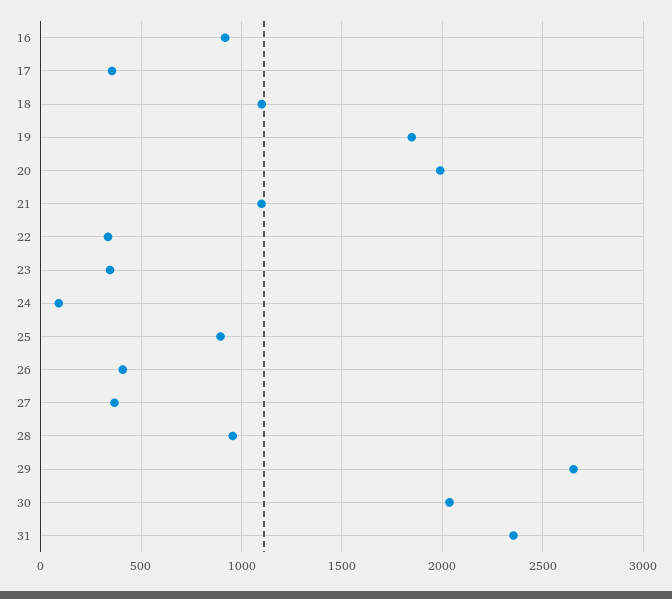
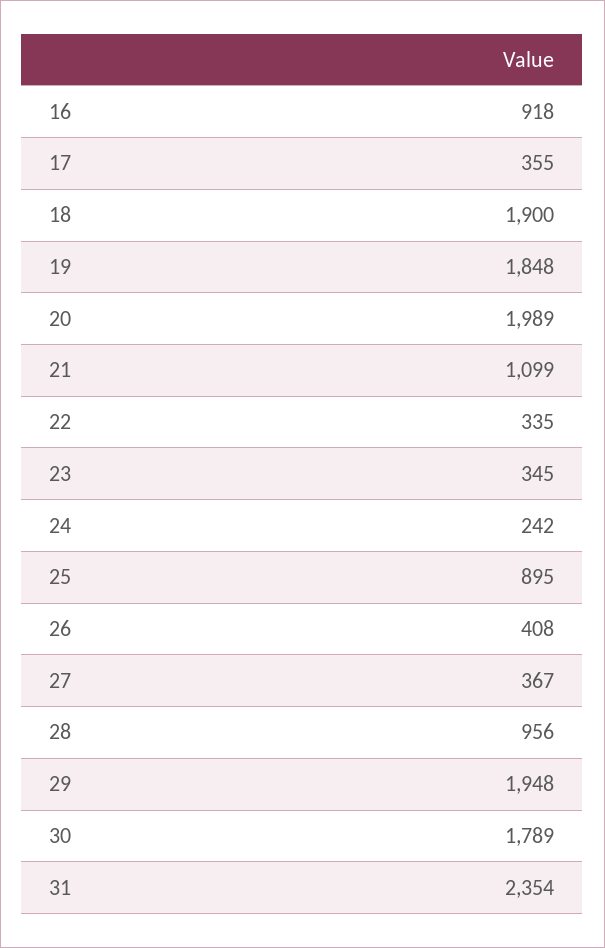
18: 1100 -> 1900
24: 100 -> 242
29: 2650 -> 1948
30: 2050 -> 1789

